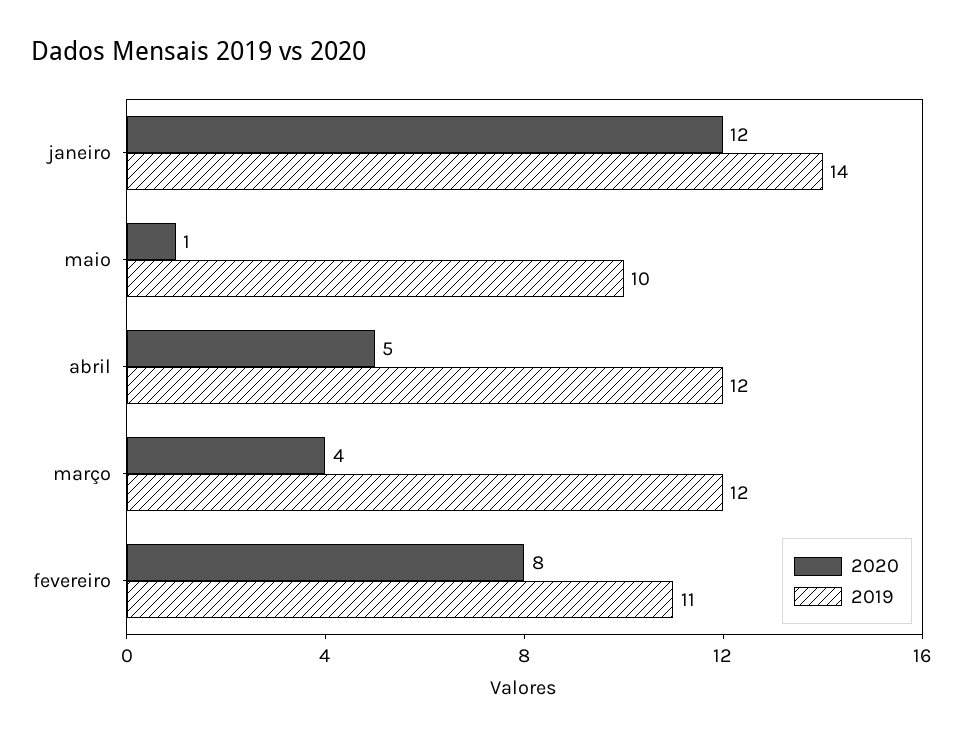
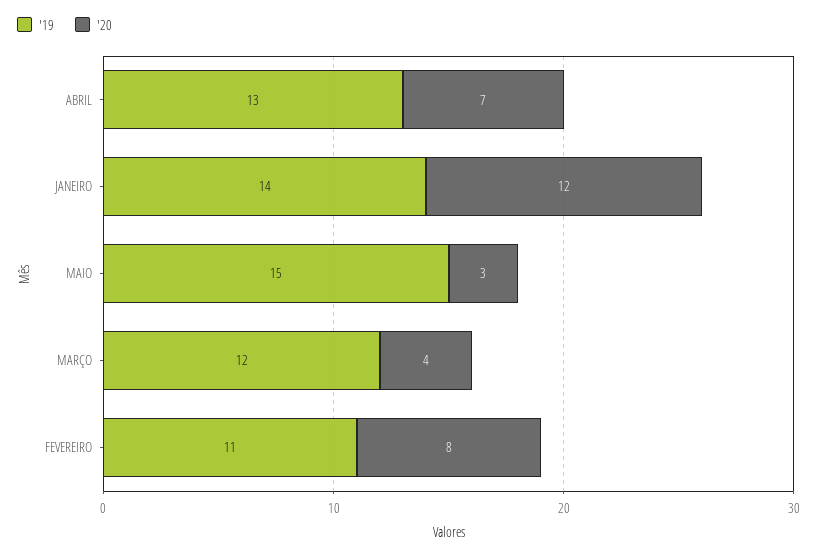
2020, maio: 1 -> 3
2019, maio: 10 -> 15
2020, abril: 5 -> 7
2019, abril: 12 -> 13

